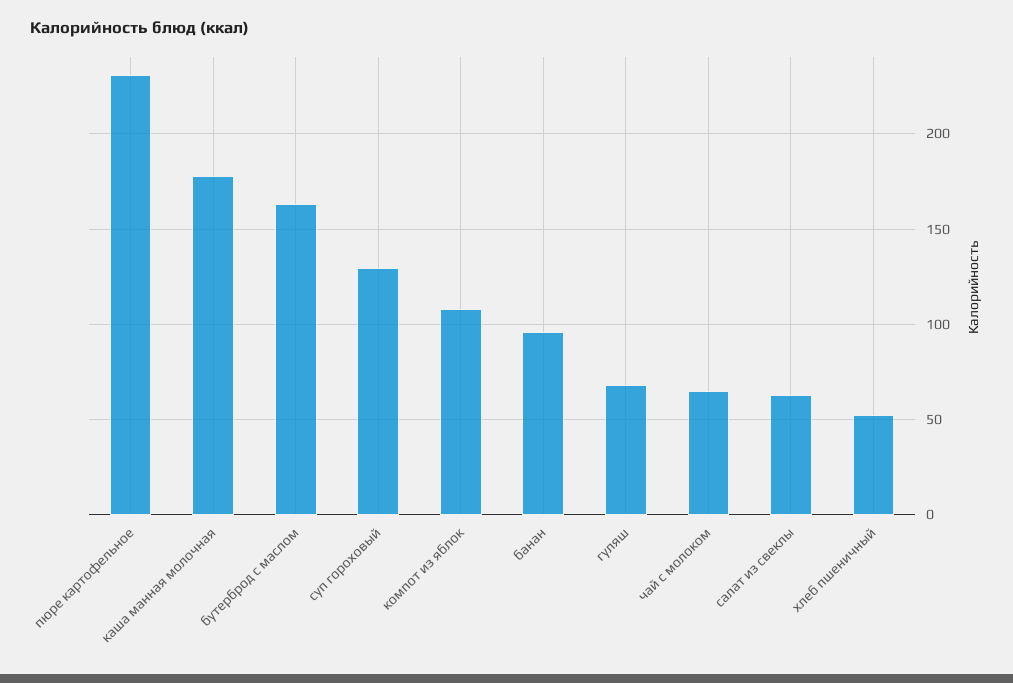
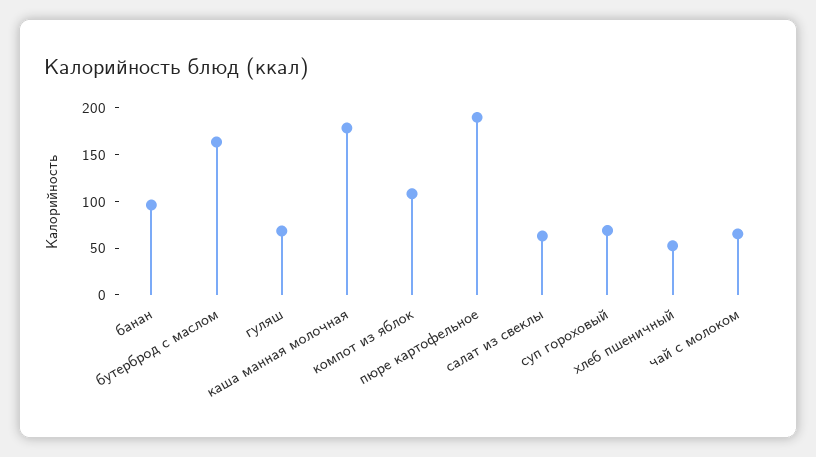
пюре картофельное: 230 -> 190
суп гороховый: 130 -> 70

